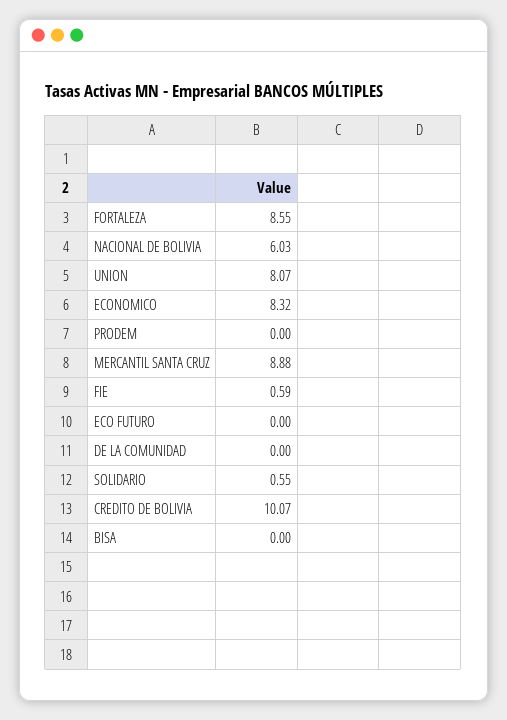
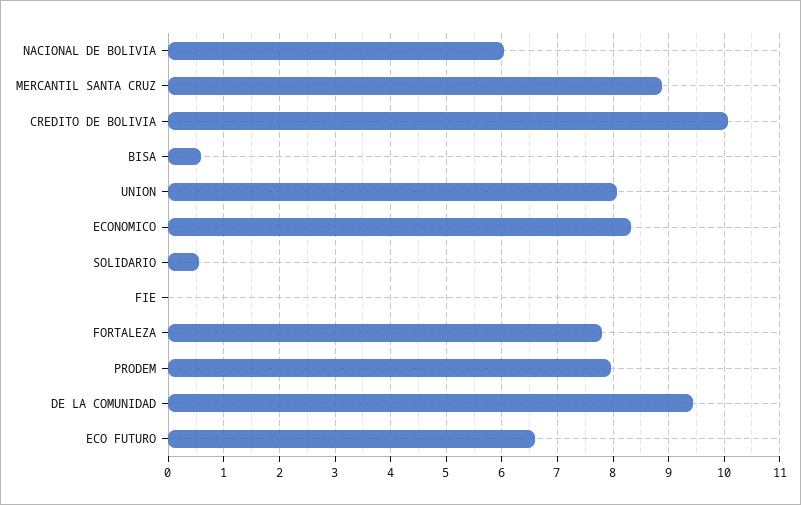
FORTALEZA: 8.55 -> 7.8
PRODEM: 0 -> 8
FIE: 0.59 -> 0
ECO FUTURO: 0 -> 6.6
DE LA COMUNIDAD: 0 -> 9.4
BISA: 0 -> 0.6

